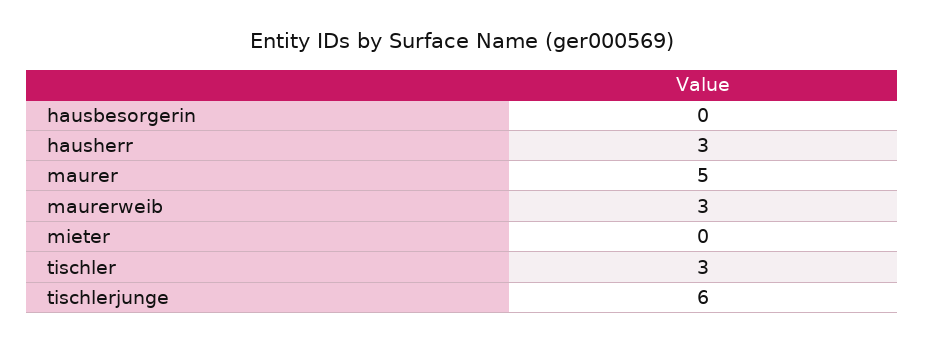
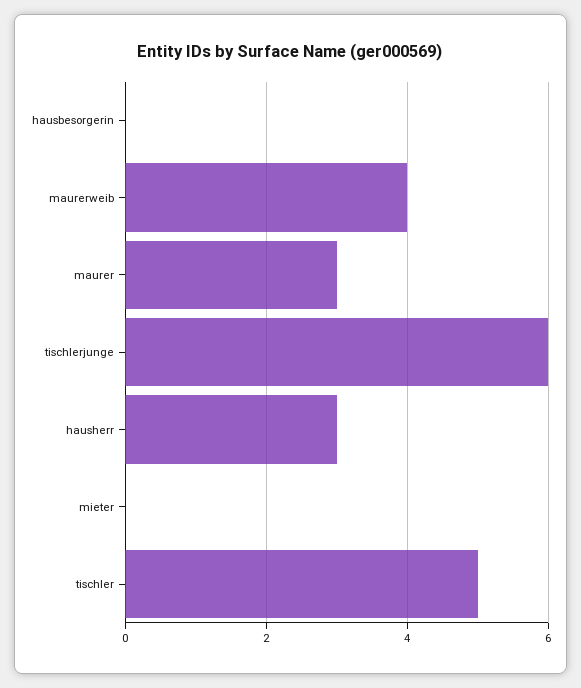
maurer: 5 -> 3
maurerweib: 3 -> 4
tischler: 3 -> 5

